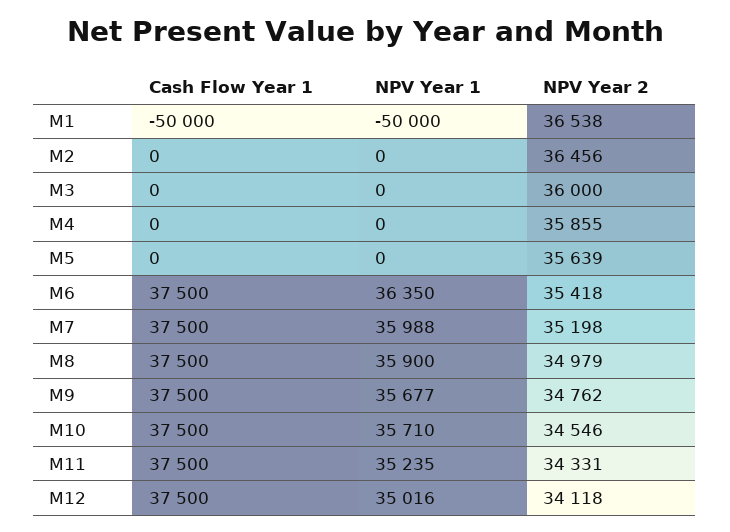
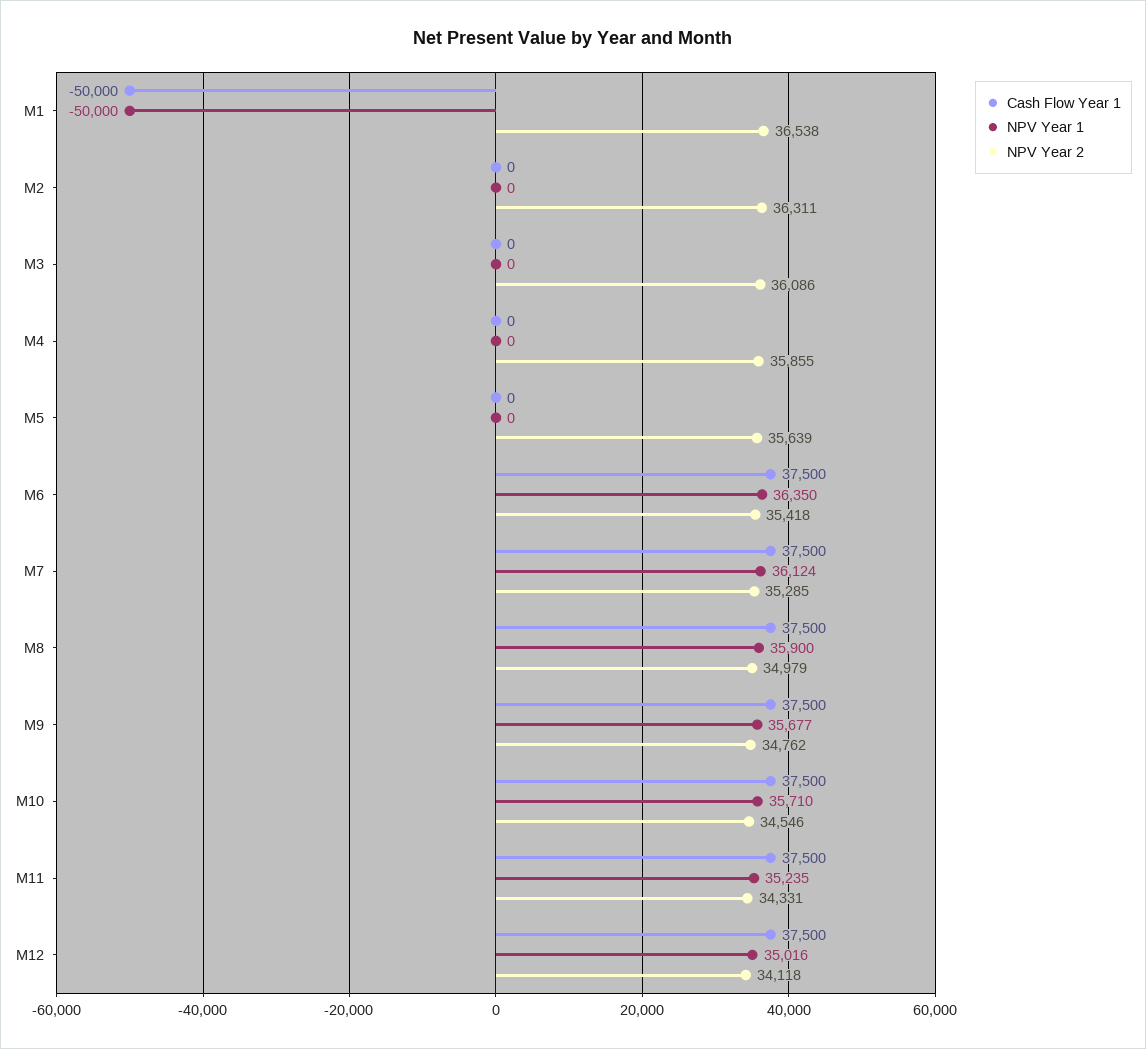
NPV Year 2, M2: 36456 -> 36311
NPV Year 2, M3: 36000 -> 36086
NPV Year 1, M7: 35988 -> 36124
NPV Year 2, M7: 35198 -> 35285

